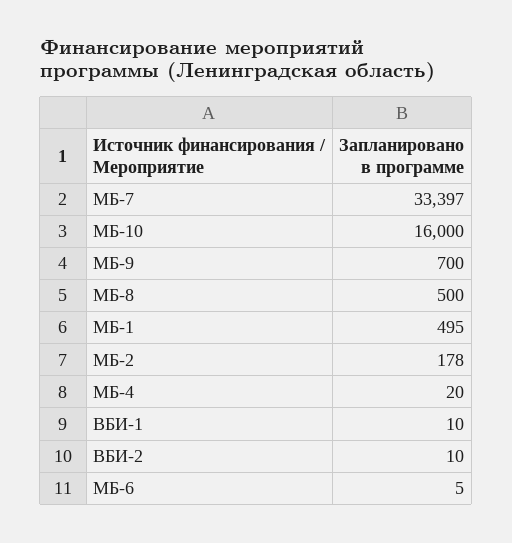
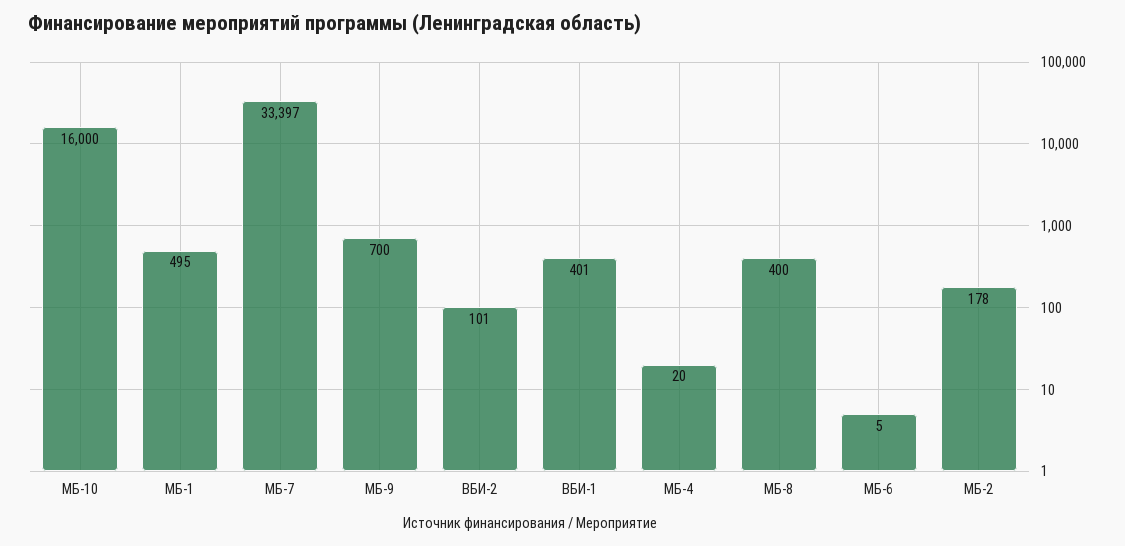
МБ-8: 500 -> 400
ВБИ-1: 10 -> 401
ВБИ-2: 10 -> 101

